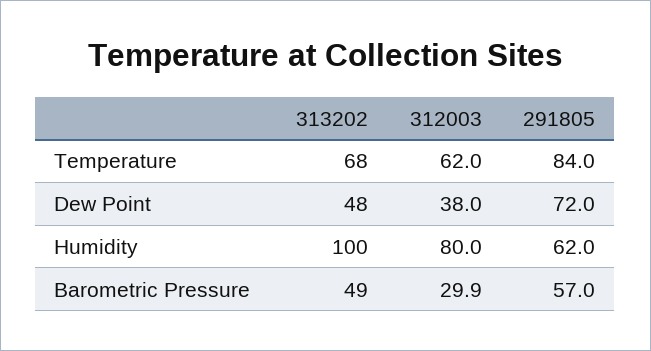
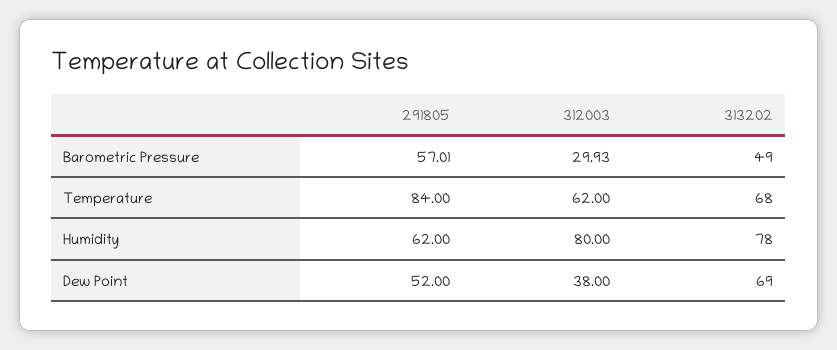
313202, Dew Point: 48 -> 69
291805, Dew Point: 72 -> 52
313202, Humidity: 100 -> 78

